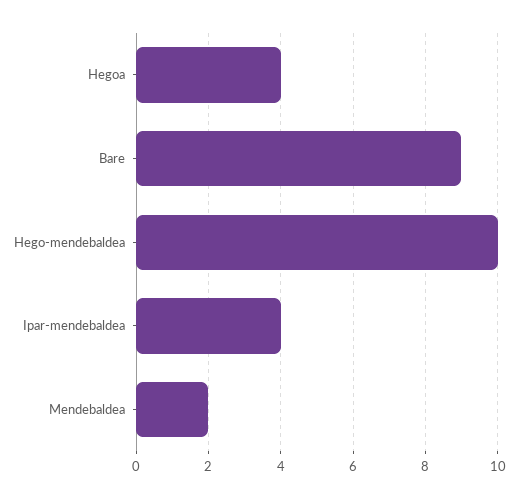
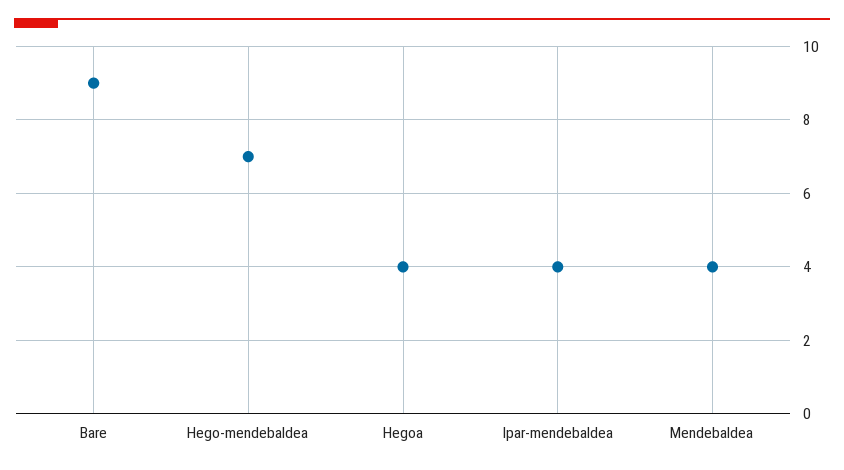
Hego-mendebaldea: 10 -> 7
Mendebaldea: 2 -> 4

